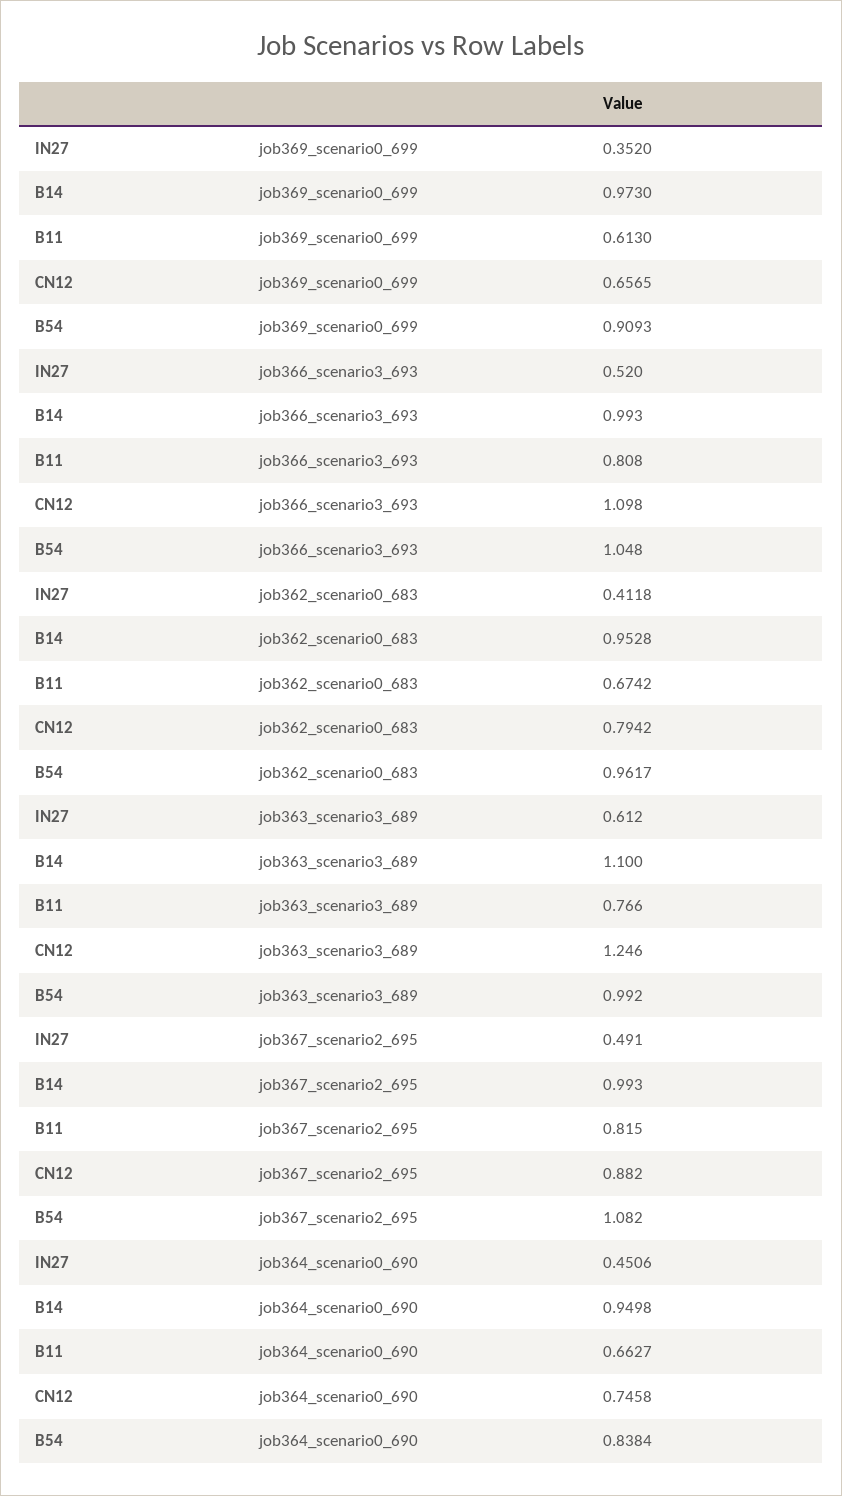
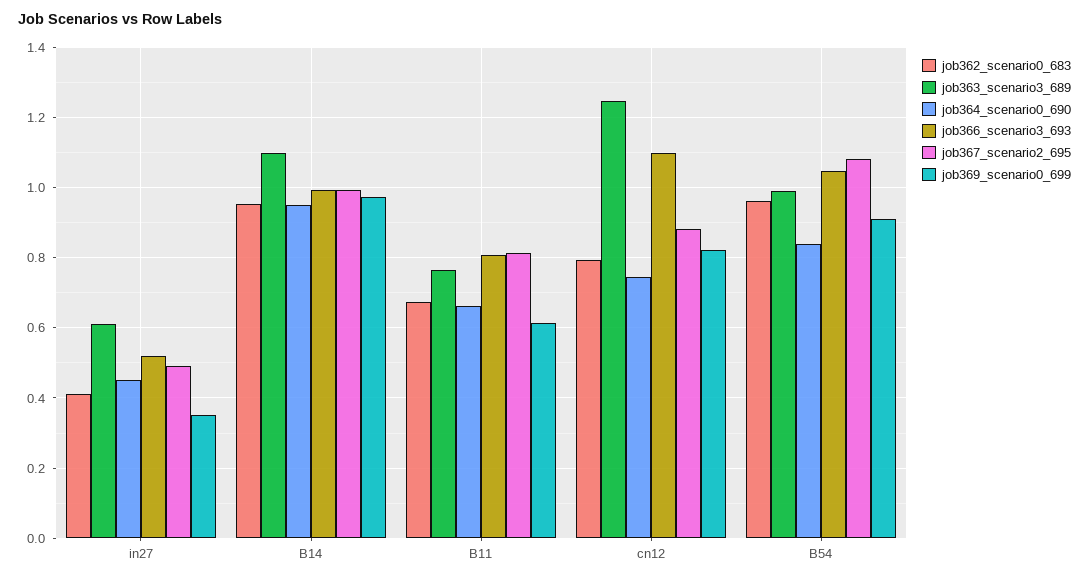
job369_scenario0_699, CN12: 0.6565 -> 0.82

